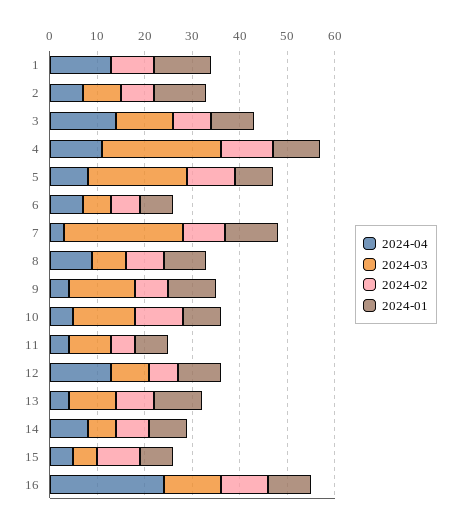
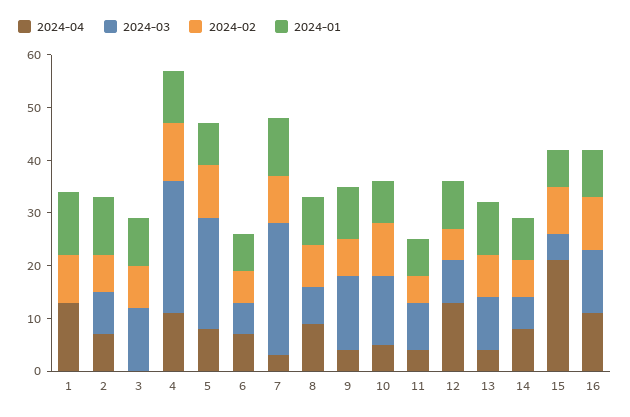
2024-04, 3: 15 -> 0
2024-04, 15: 5 -> 20
2024-04, 16: 25 -> 10

